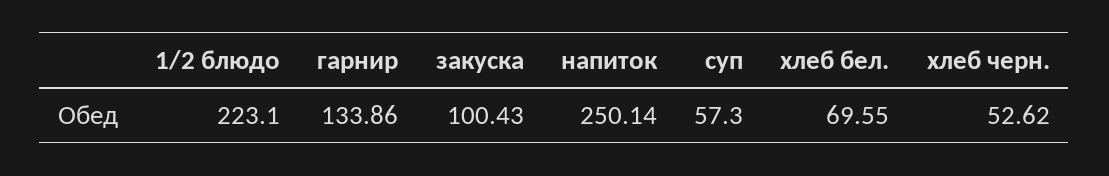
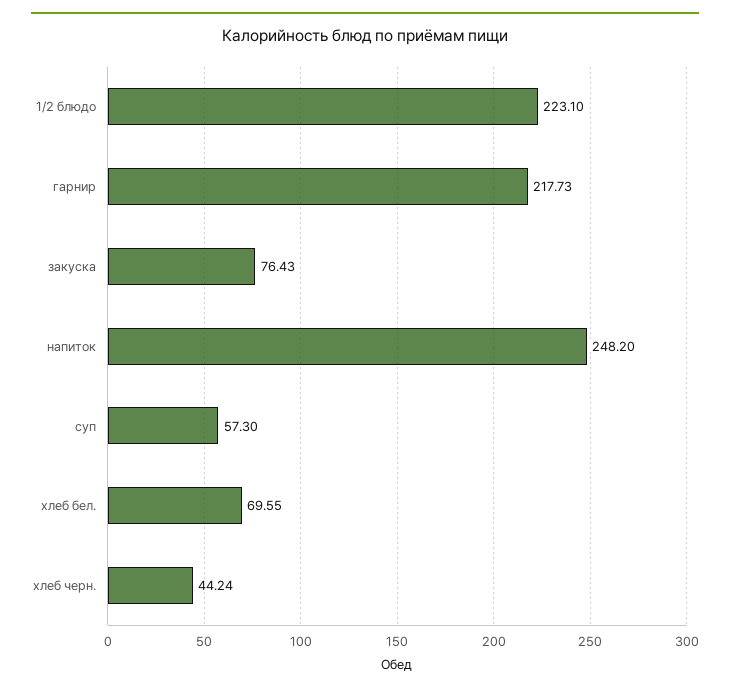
гарнир: 133.86 -> 217.73
закуска: 100.43 -> 76.43
напиток: 250.14 -> 248.2
хлеб черн.: 52.62 -> 44.24

